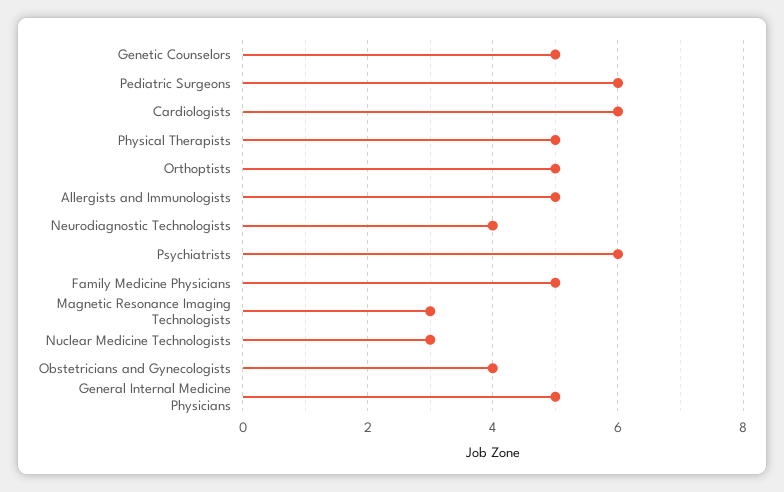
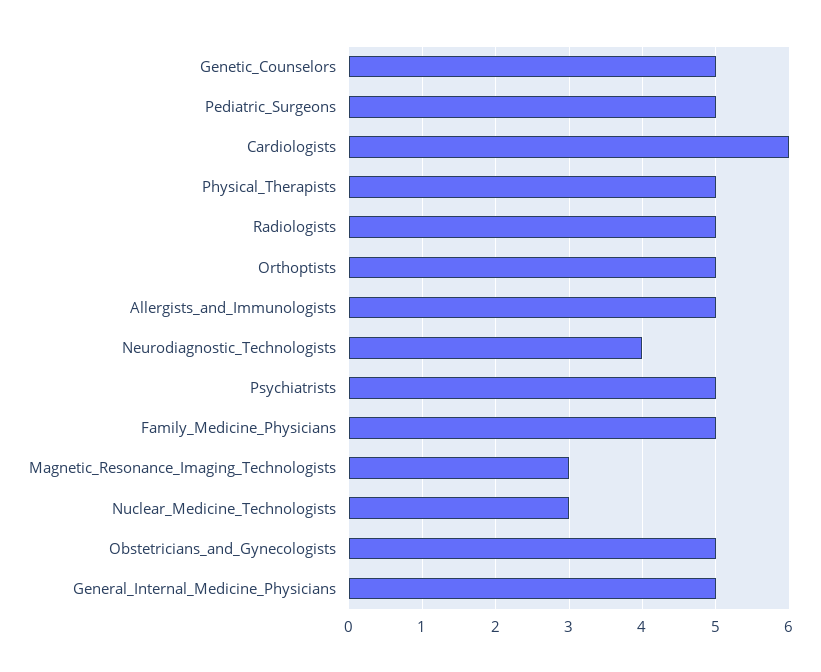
Pediatric Surgeons: 6 -> 5
Psychiatrists: 6 -> 5
Obstetricians and Gynecologists: 4 -> 5
Radiologists: none -> 5

